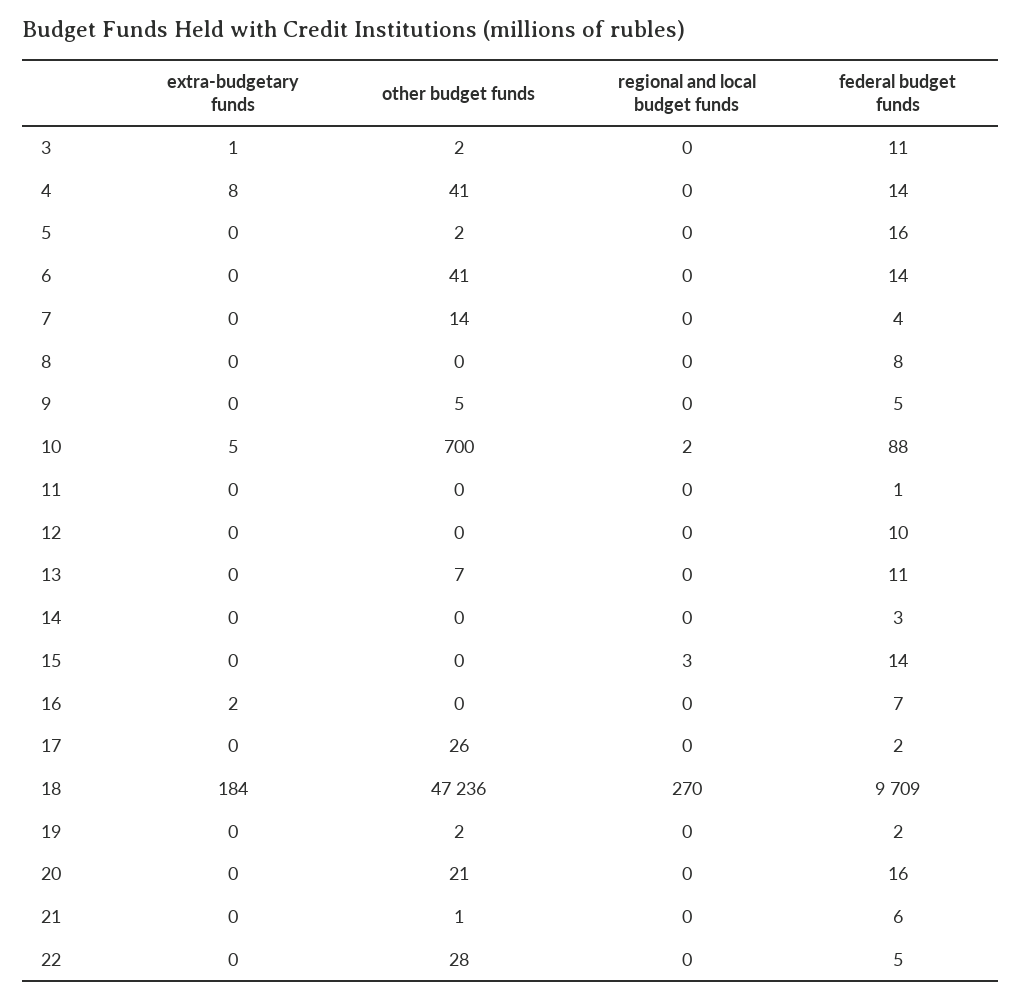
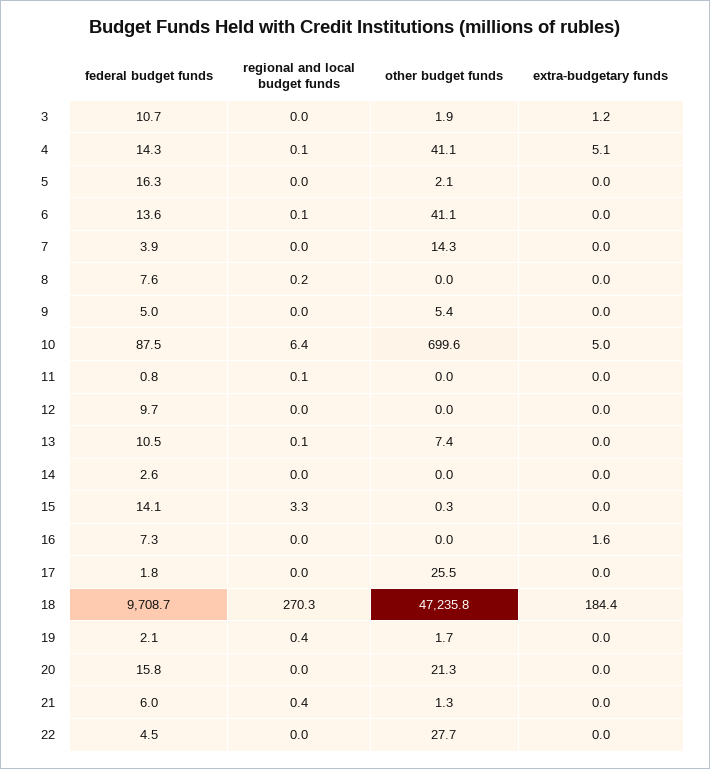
extra-budgetary funds, 4: 8 -> 5.1
regional and local budget funds, 10: 2 -> 6.4

